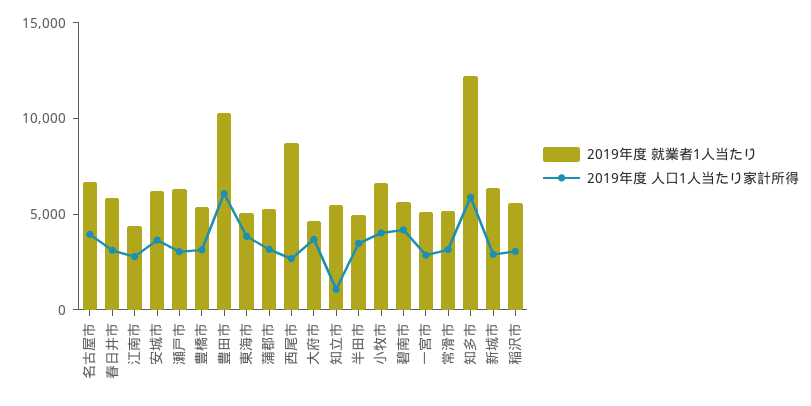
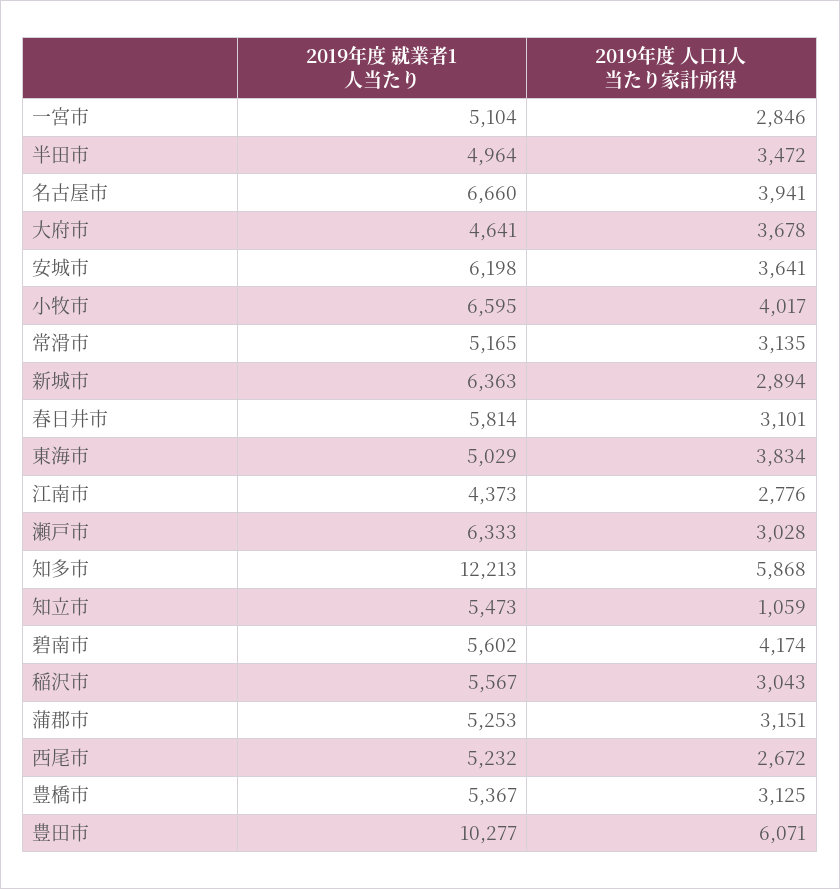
2019年度 就業者1人当たり, 西尾市: 9000 -> 5232

